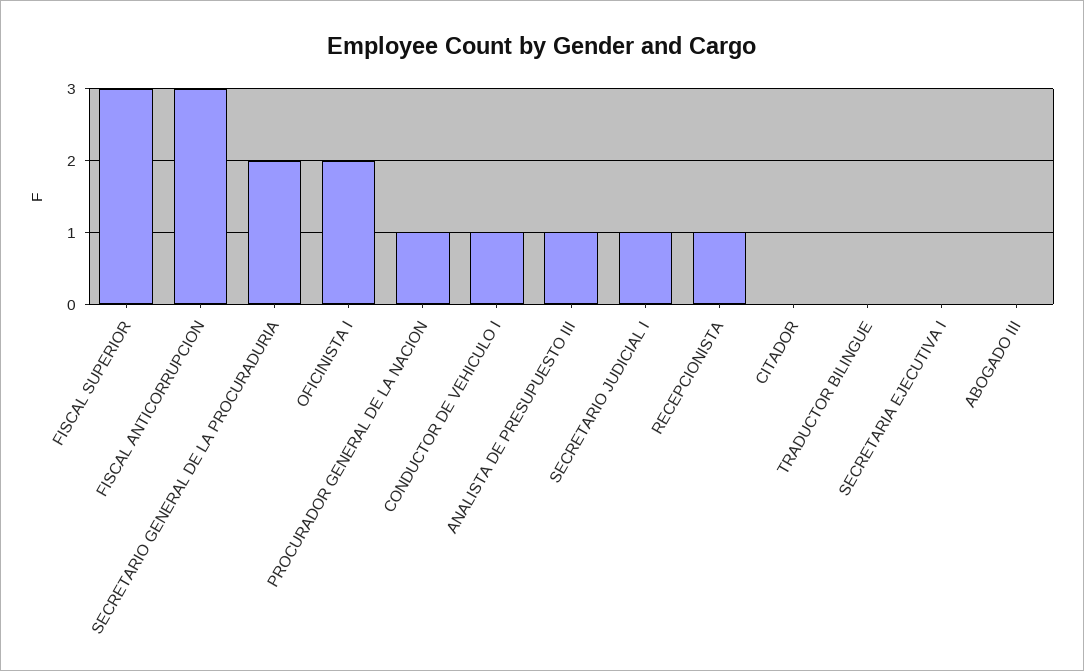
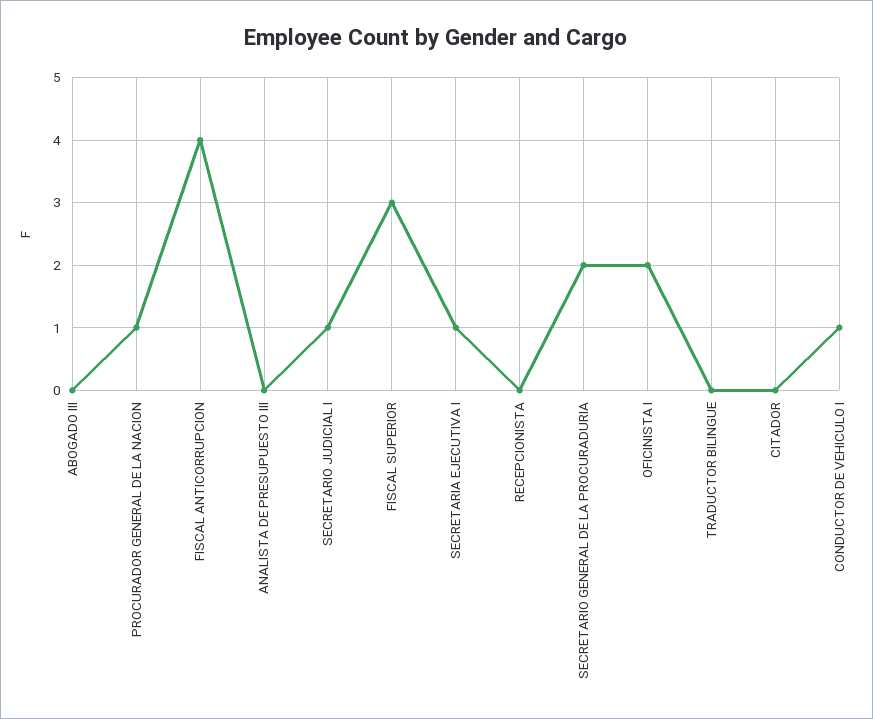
FISCAL ANTICORRUPCION: 3 -> 4
ANALISTA DE PRESUPUESTO III: 1 -> 0
RECEPCIONISTA: 1 -> 0
SECRETARIA EJECUTIVA I: 0 -> 1

